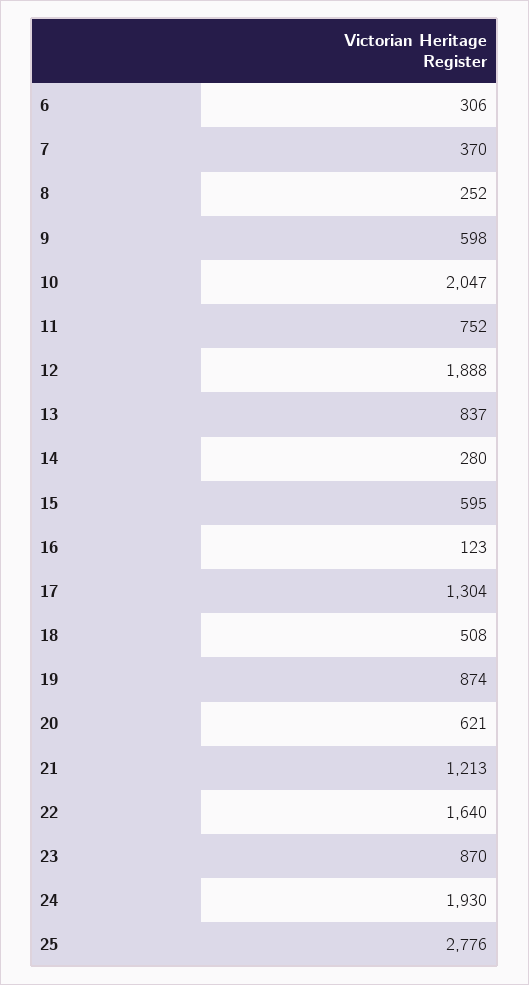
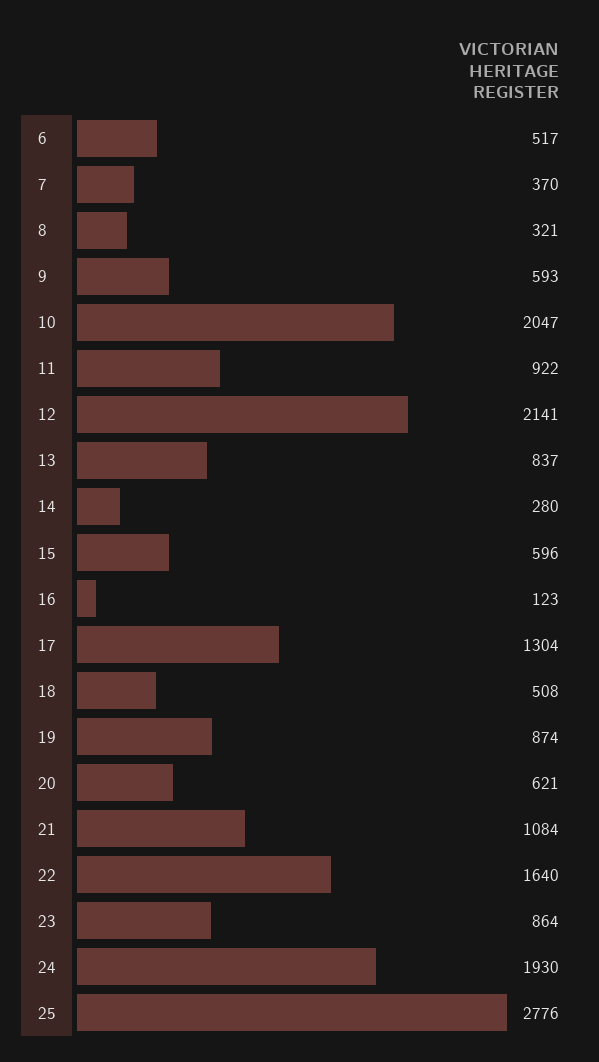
6: 306 -> 517
8: 252 -> 321
9: 598 -> 593
11: 752 -> 922
12: 1888 -> 2141
15: 595 -> 596
21: 1213 -> 1084
23: 870 -> 864

